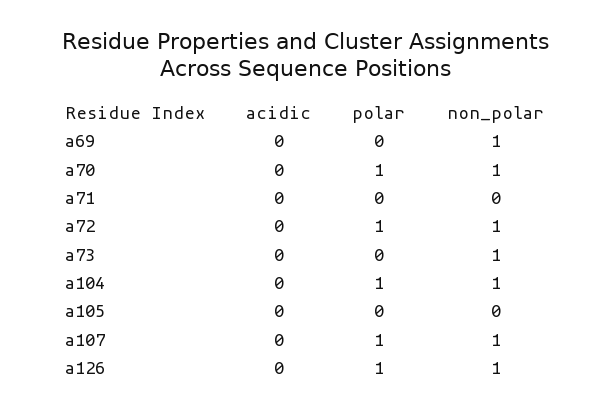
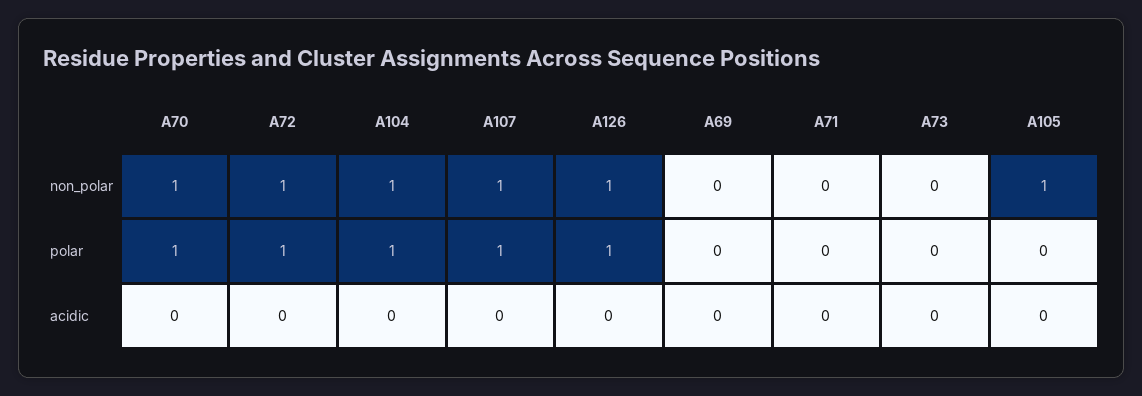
non_polar, a69: 1 -> 0
non_polar, a73: 1 -> 0
non_polar, a105: 0 -> 1

